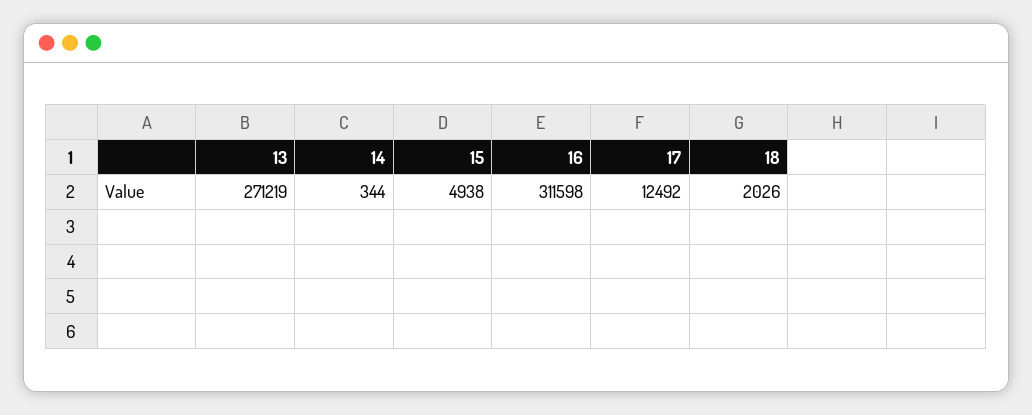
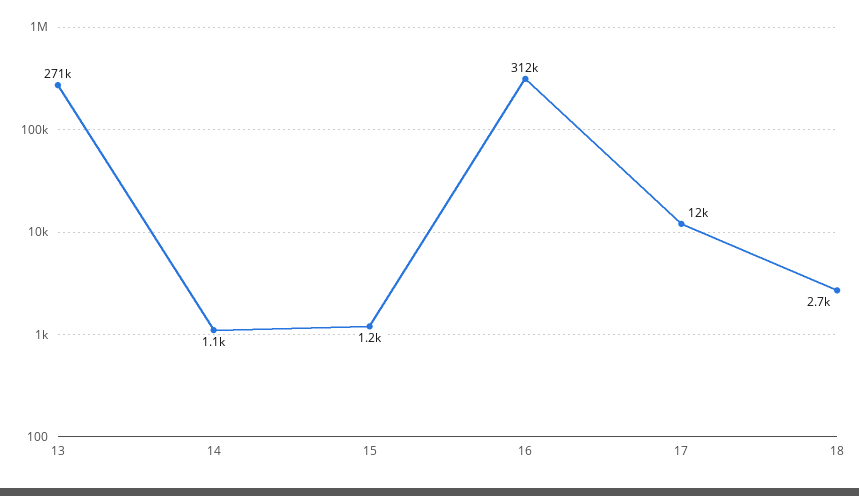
14: 344 -> 1100
15: 4938 -> 1200
18: 2026 -> 2700

